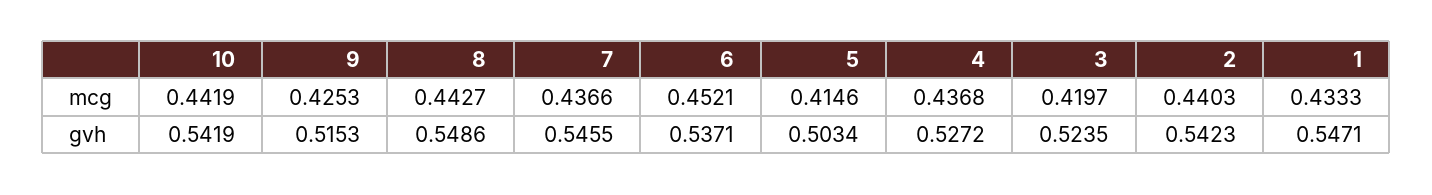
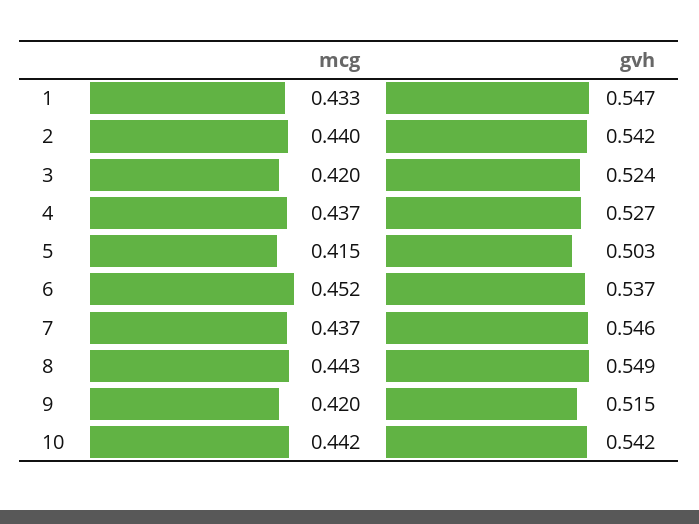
9, mcg: 0.4253 -> 0.42

